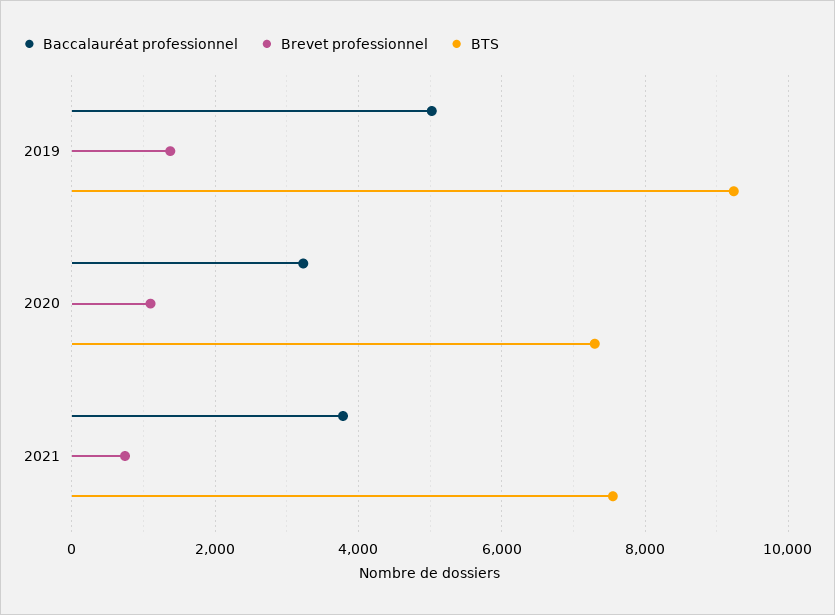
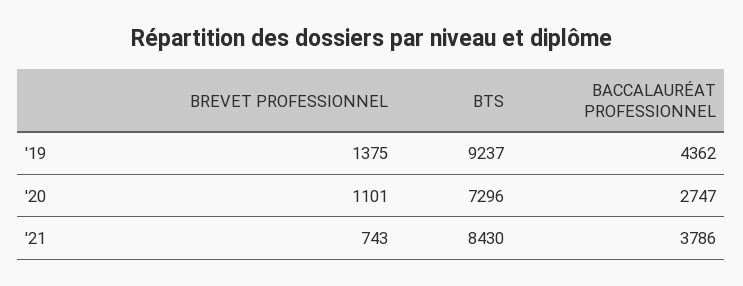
Baccalauréat professionnel, 2019: 5000 -> 4362
Baccalauréat professionnel, 2020: 3200 -> 2747
BTS, 2021: 7600 -> 8430

